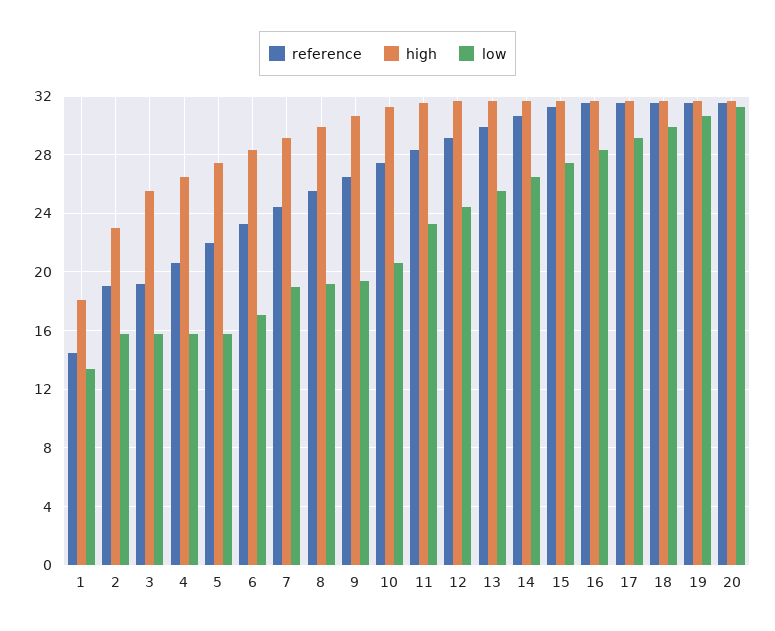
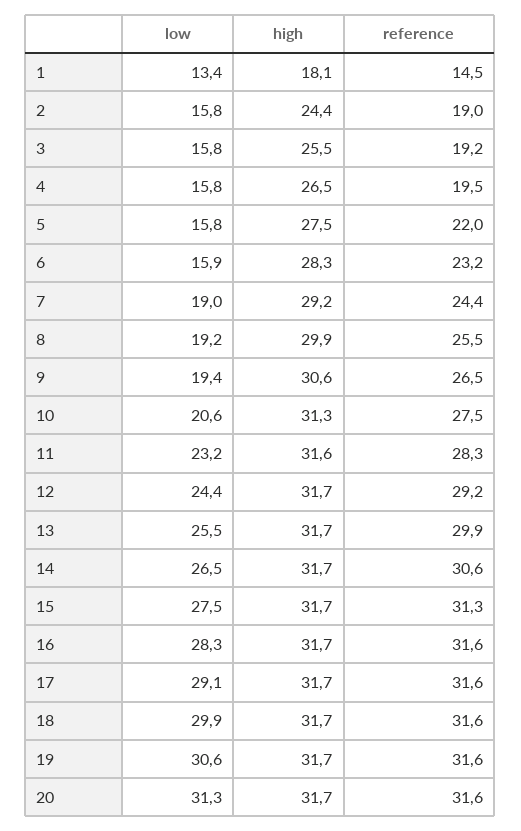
high, 2: 23 -> 24.4
reference, 4: 20.5 -> 19.5
low, 6: 17 -> 15.9

